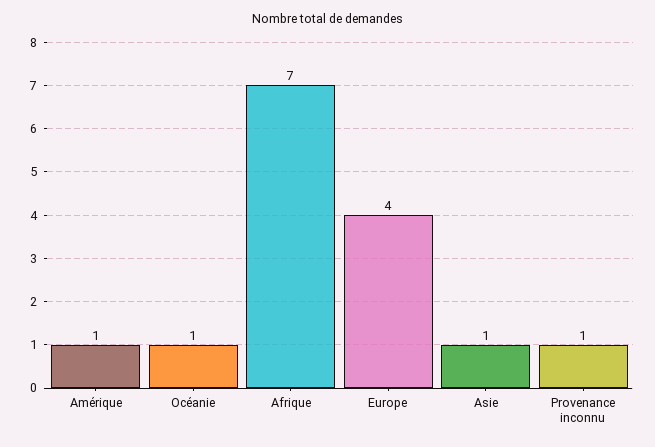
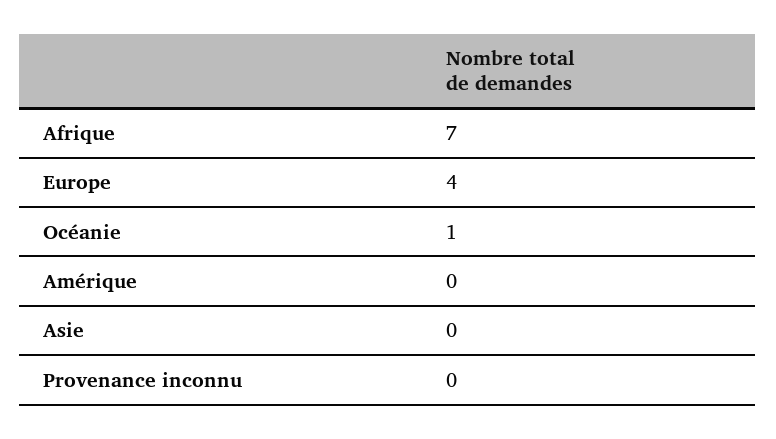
Amérique: 1 -> 0
Asie: 1 -> 0
Provenance inconnu: 1 -> 0

